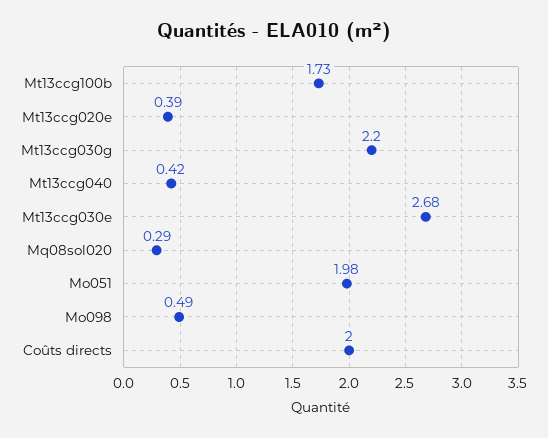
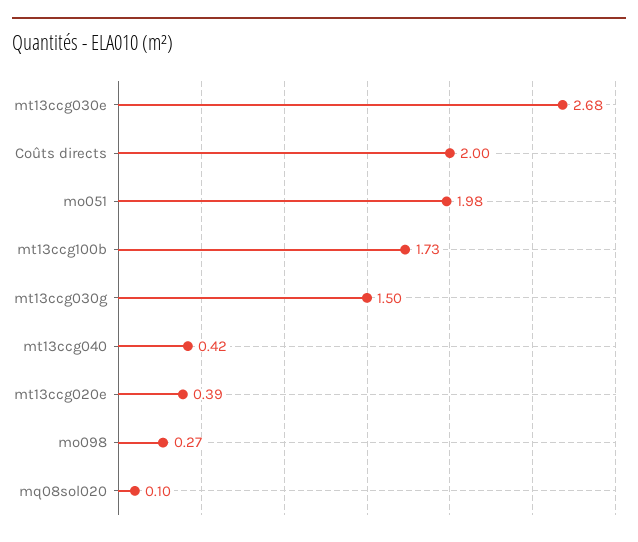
Mt13ccg030g: 2.2 -> 1.5
Mq08sol020: 0.29 -> 0.1
Mo098: 0.49 -> 0.27

